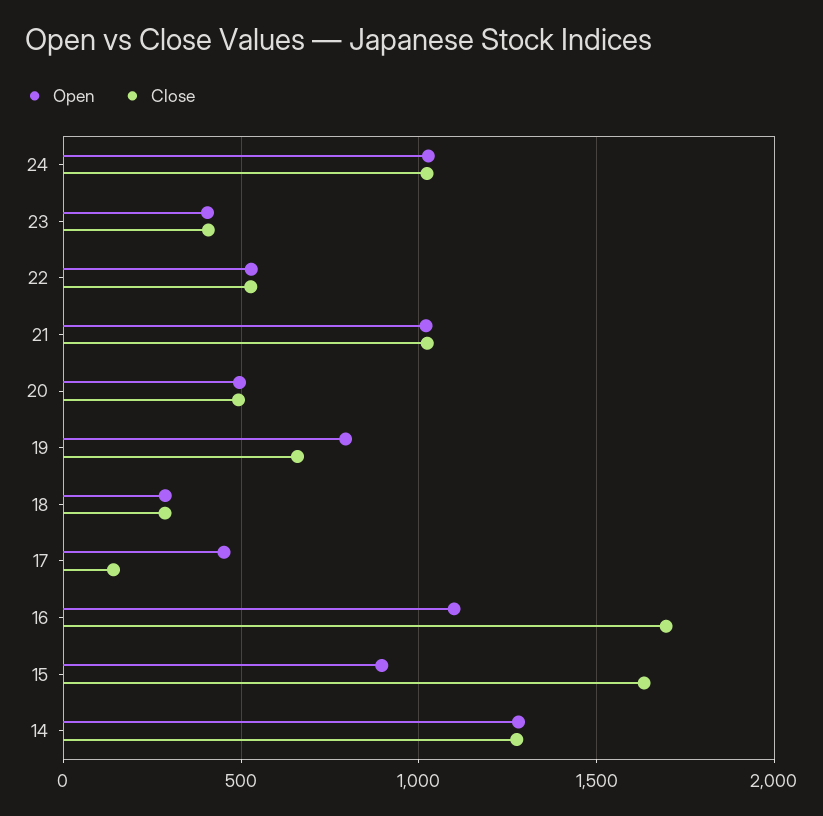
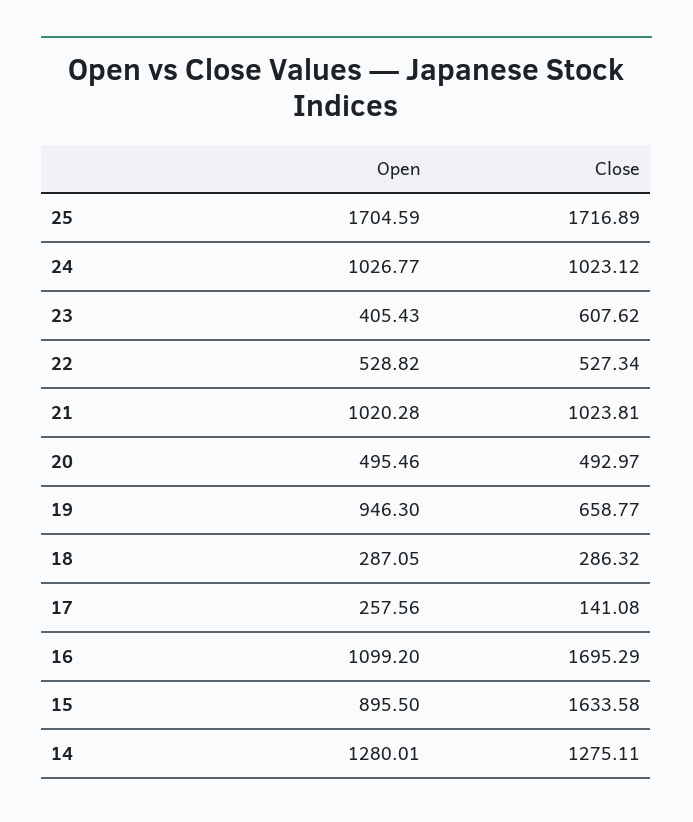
Close, 23: 400 -> 607.62
Open, 19: 800 -> 946.3
Open, 17: 450 -> 257.56
Open, 25: none -> 1704.59
Close, 25: none -> 1716.89

